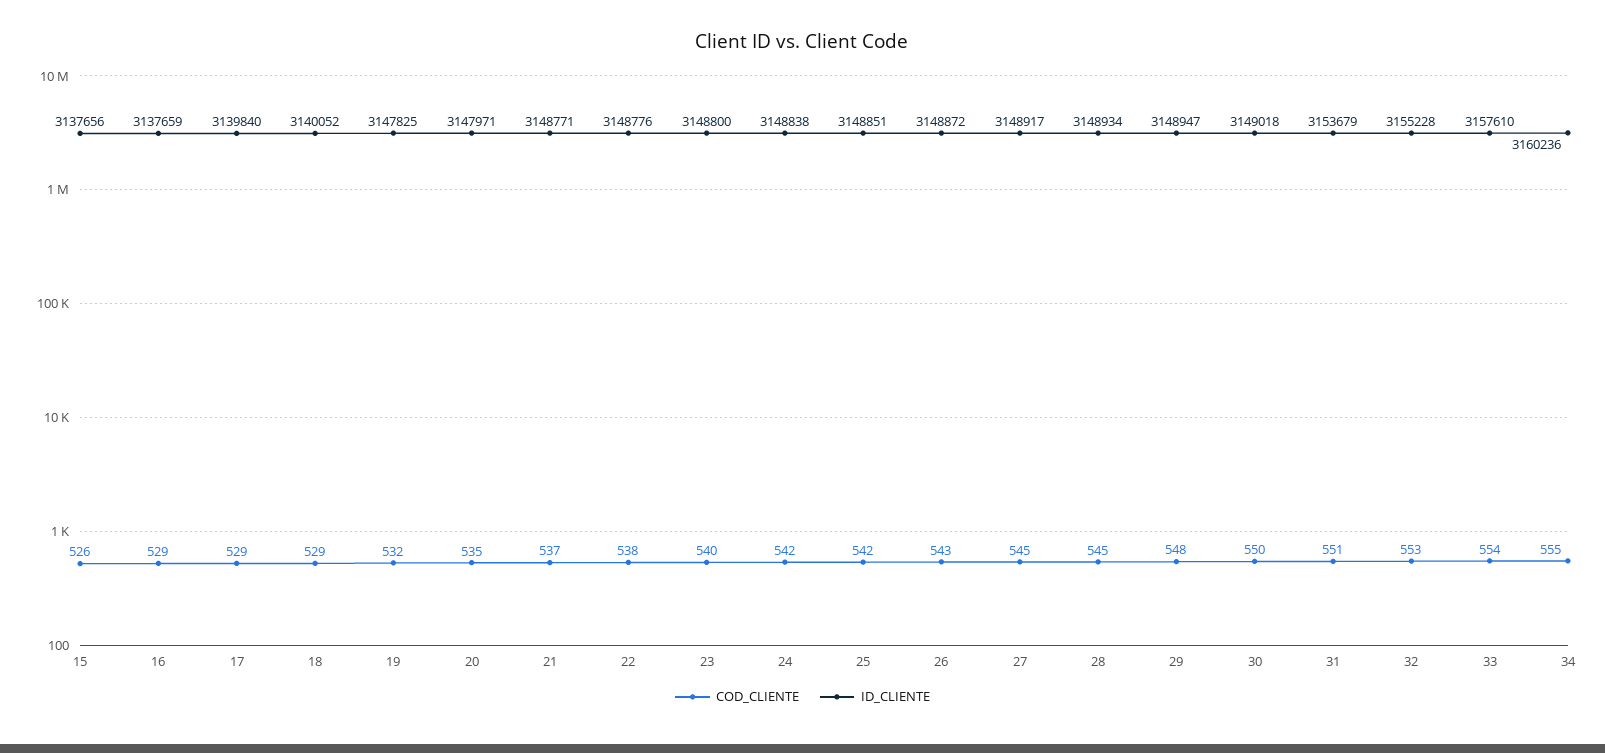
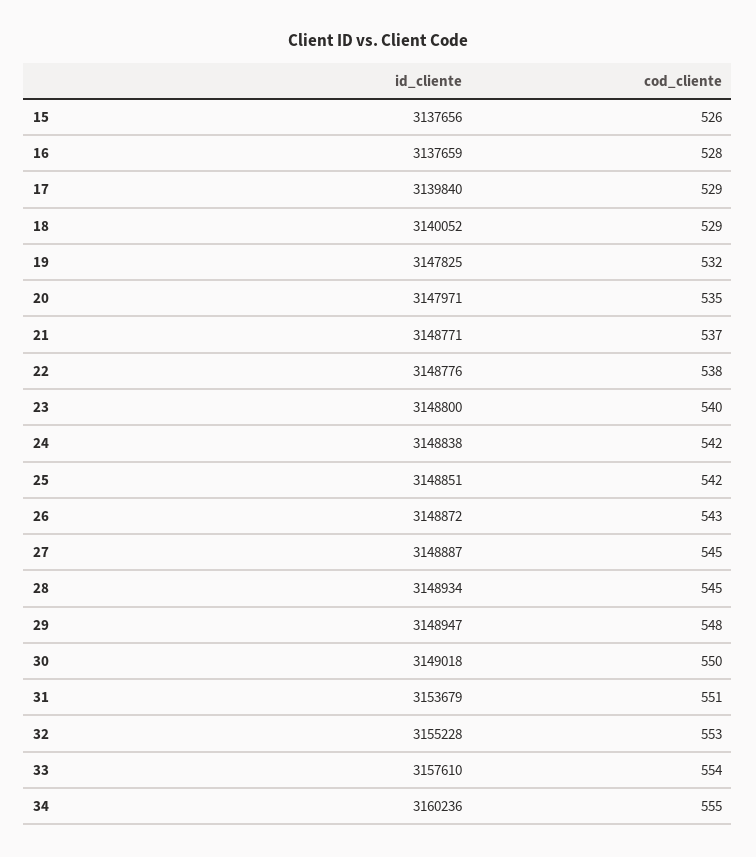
COD_CLIENTE, 16: 529 -> 528
ID_CLIENTE, 27: 3148917 -> 3148887

